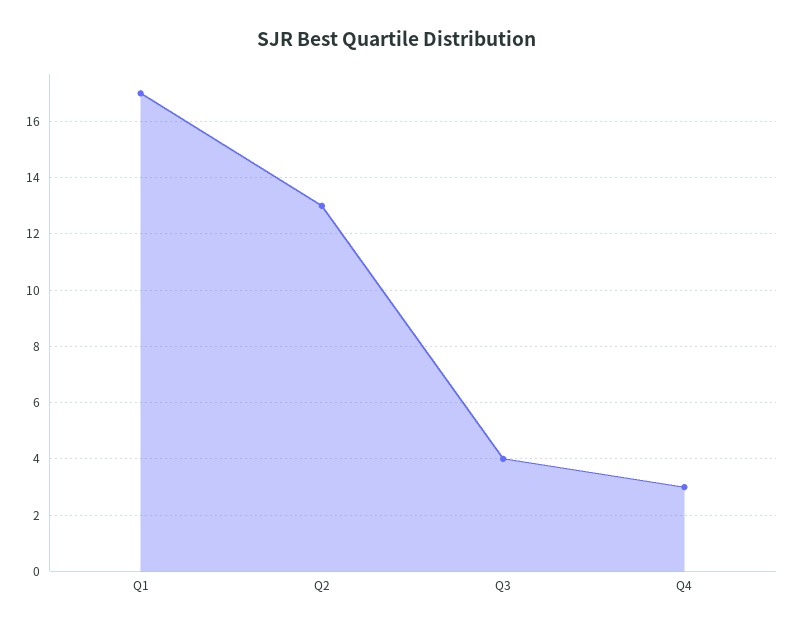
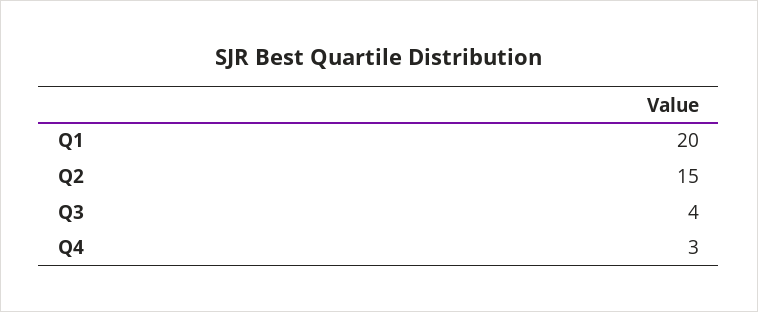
Q1: 17 -> 20
Q2: 13 -> 15

